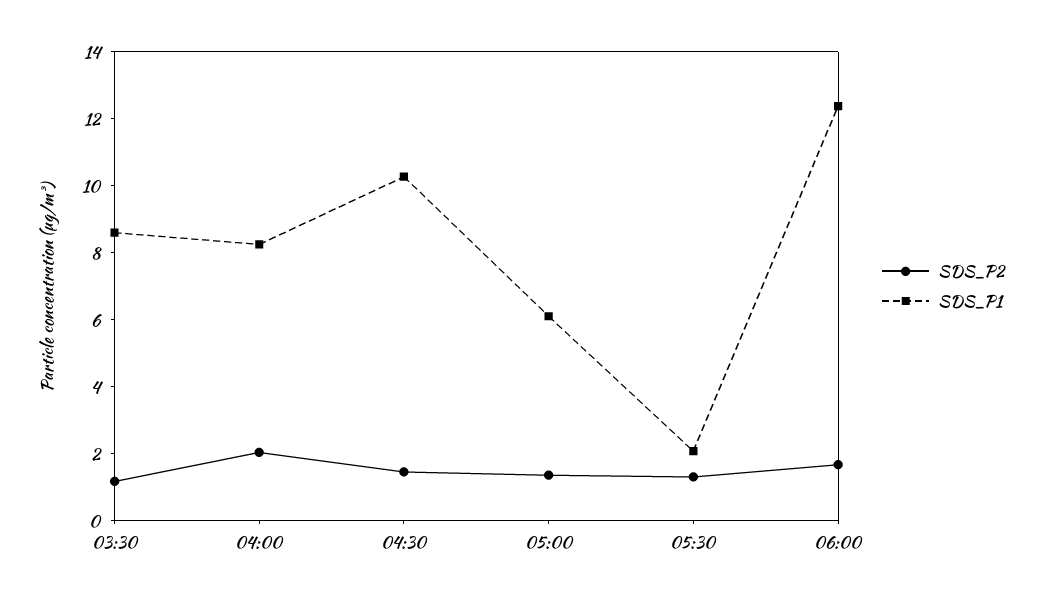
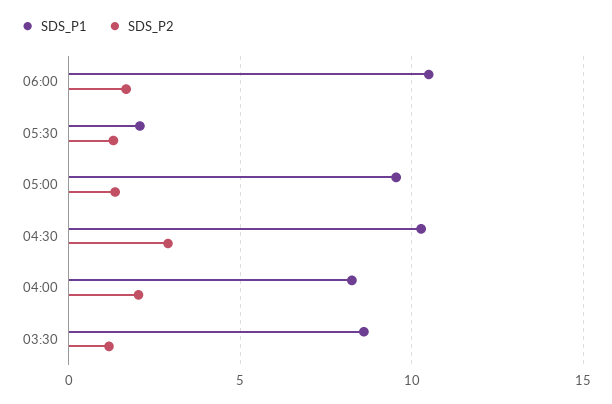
SDS_P2, 04:30: 1.5 -> 3
SDS_P1, 05:00: 6 -> 9.5
SDS_P1, 06:00: 12.5 -> 10.5

